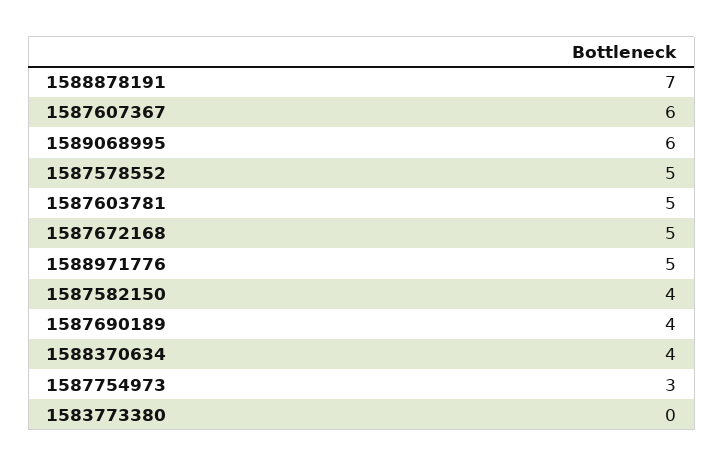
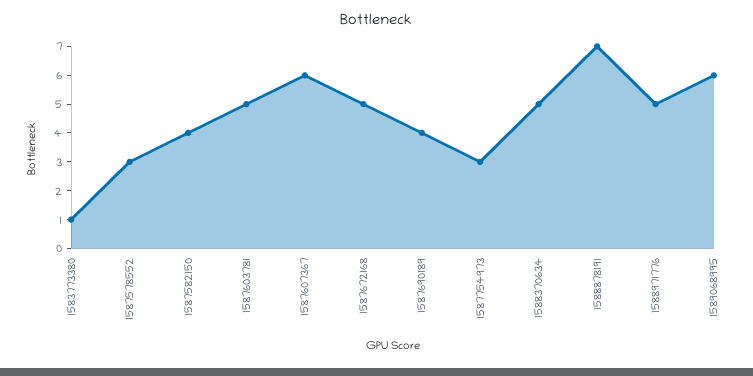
1587578552: 5 -> 3
1588370634: 4 -> 5
1583773380: 0 -> 1

